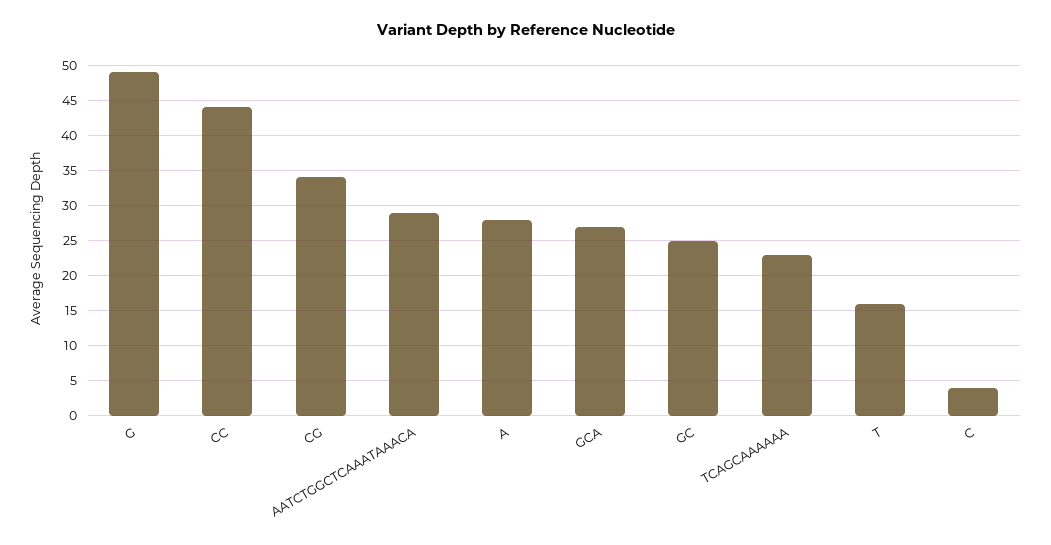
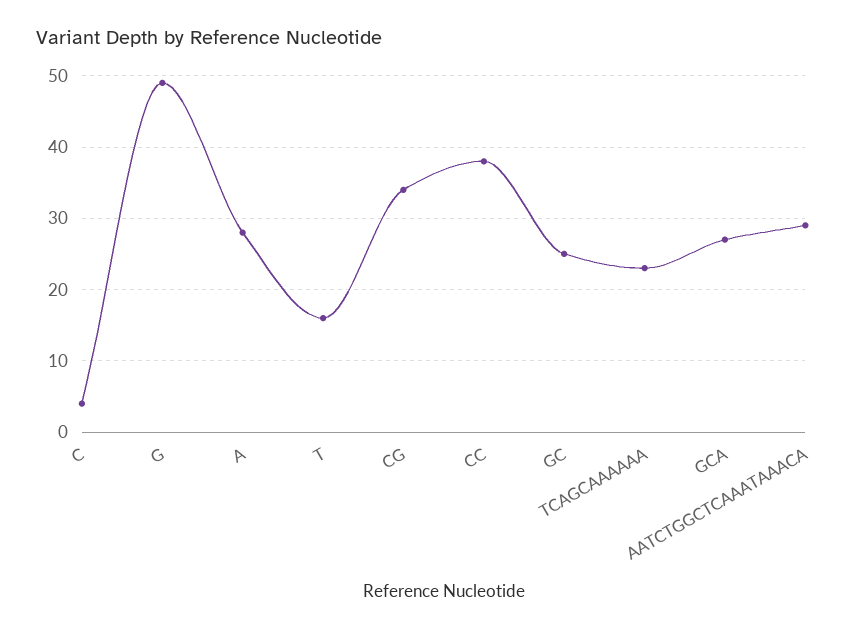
CC: 44 -> 38

